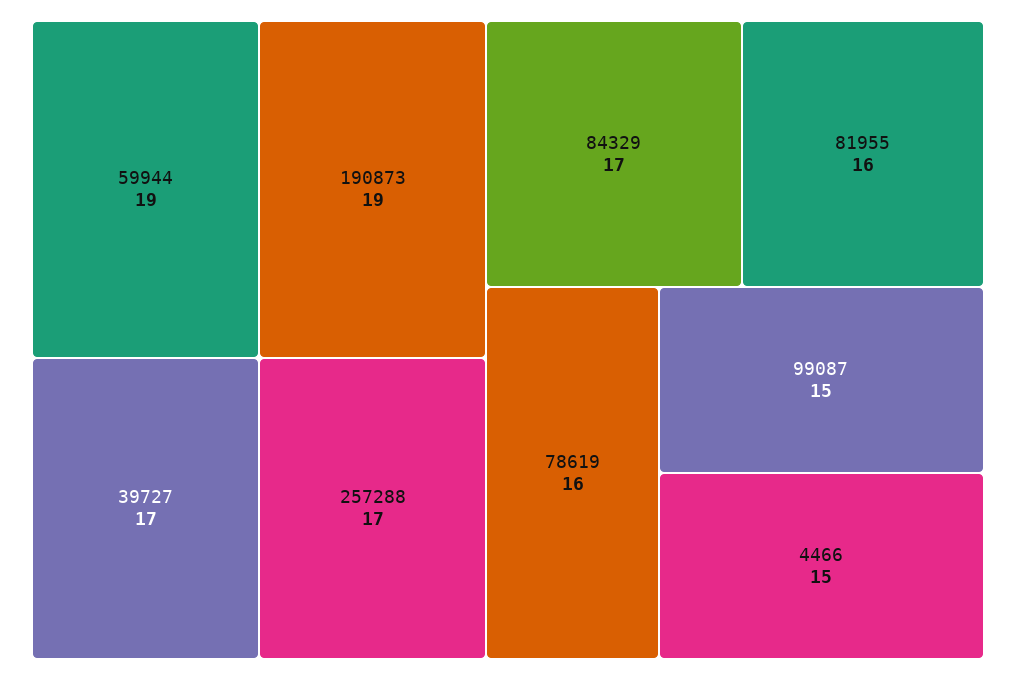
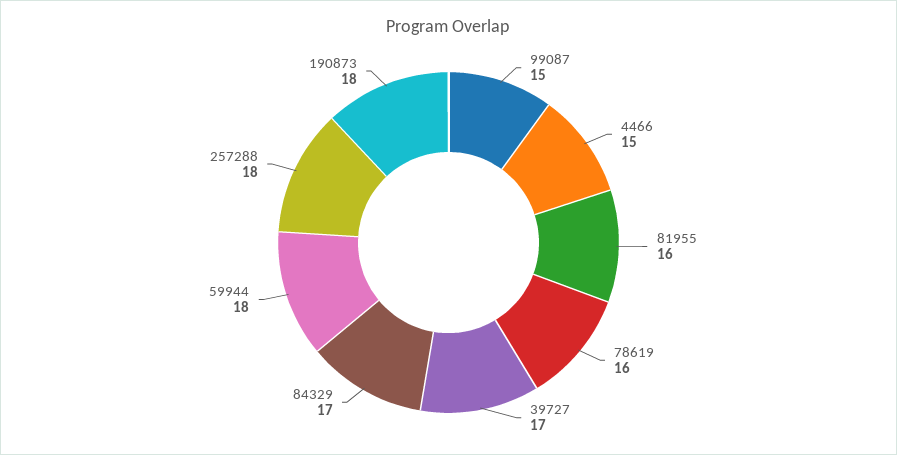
59944: 19 -> 18
190873: 19 -> 18
257288: 17 -> 18

